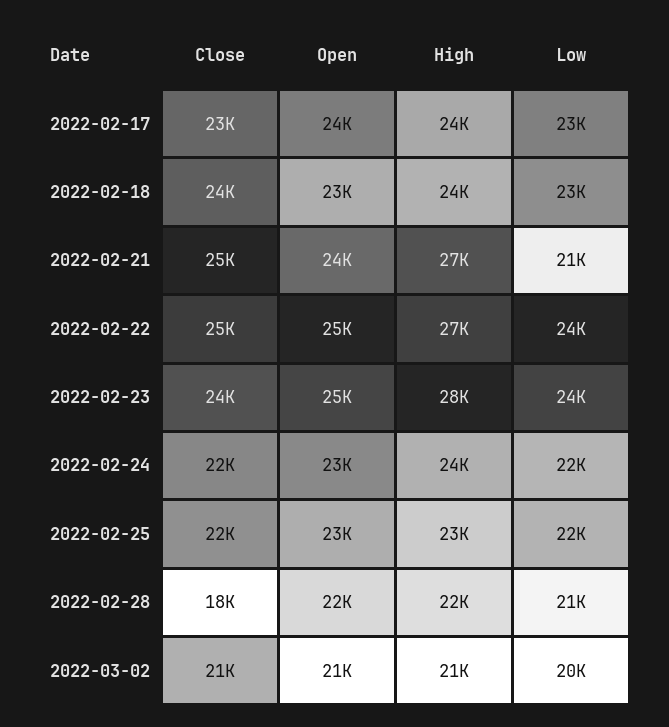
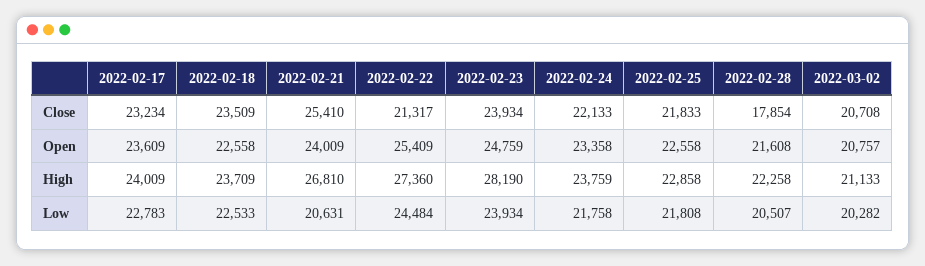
Close, 2022-02-22: 25000 -> 21317

